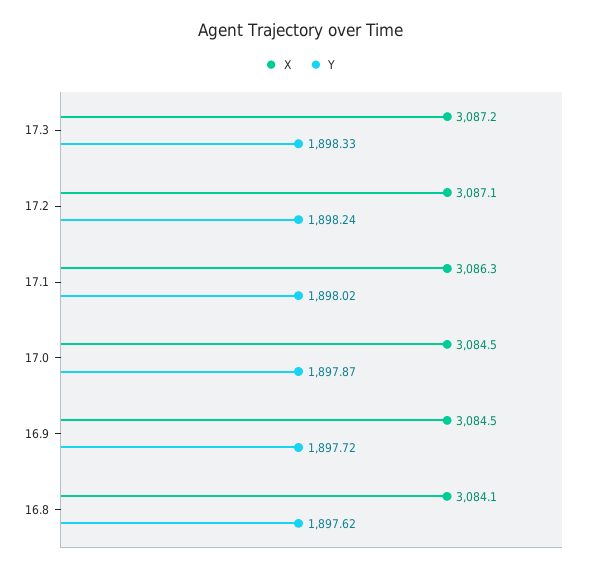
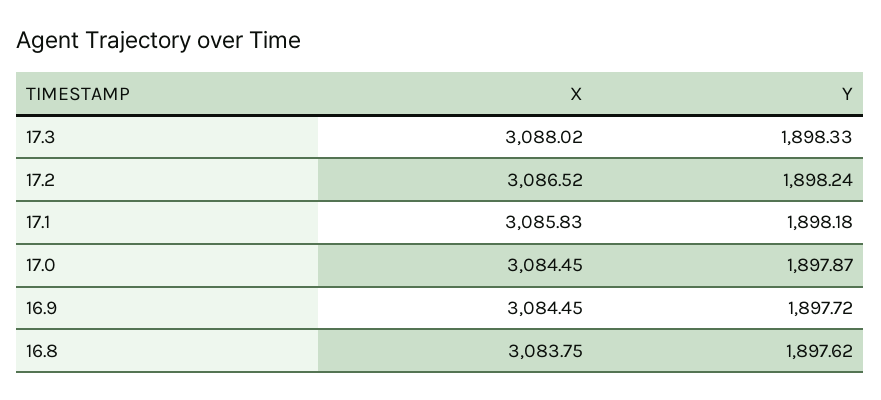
X, 17.3: 3087.2 -> 3088.02
X, 17.2: 3087.1 -> 3086.52
X, 17.1: 3086.3 -> 3085.83
Y, 17.1: 1898.02 -> 1898.18
X, 16.8: 3084.1 -> 3083.75

